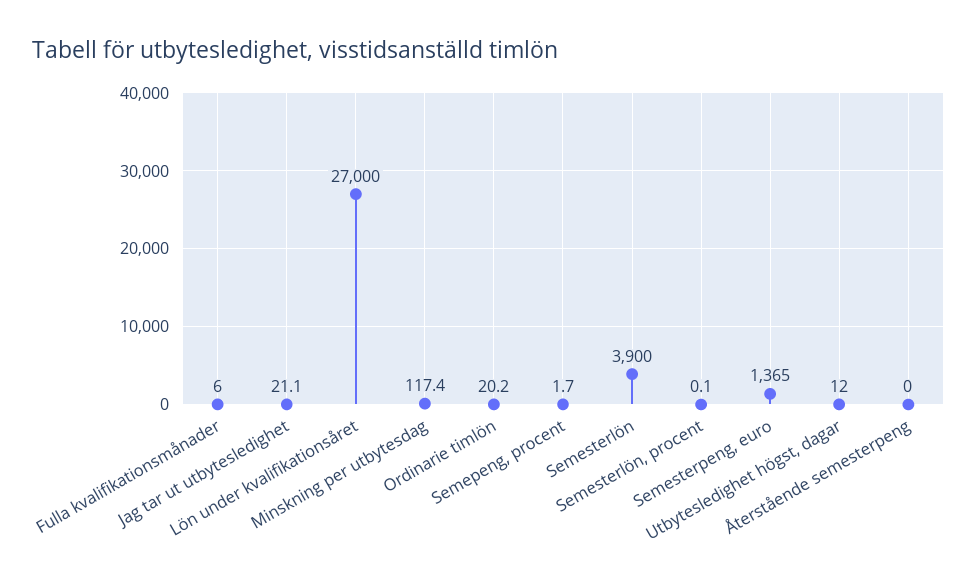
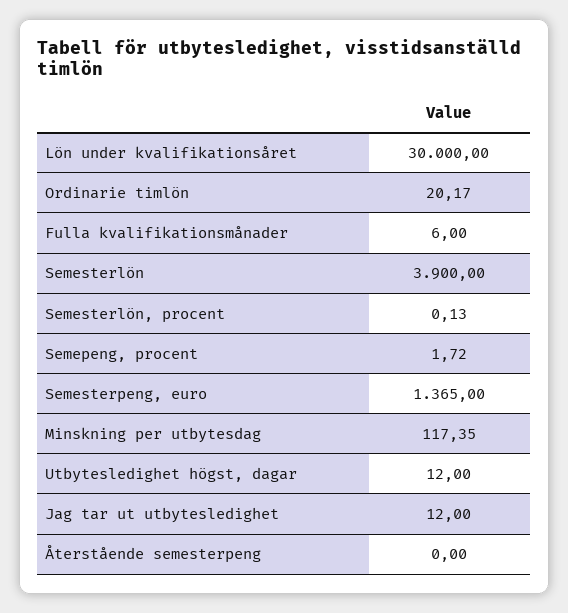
Jag tar ut utbytesledighet: 21.1 -> 12
Lön under kvalifikationsåret: 27000 -> 30000

